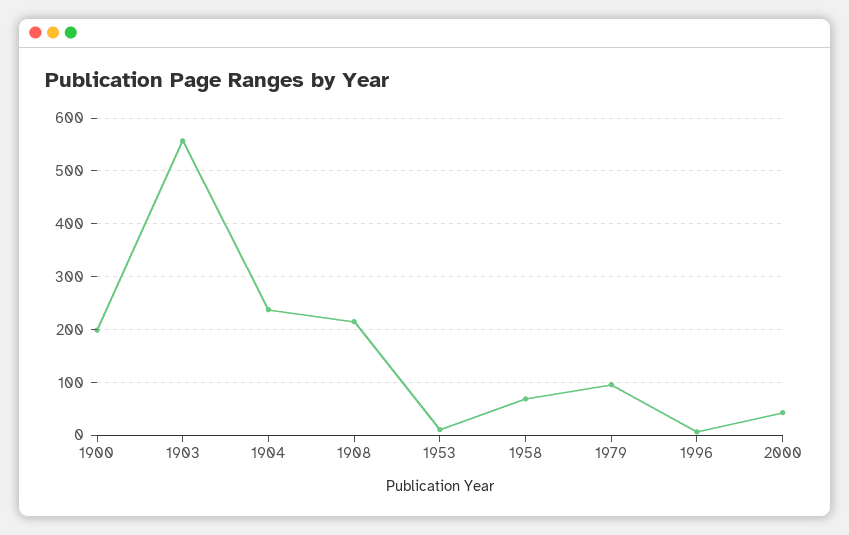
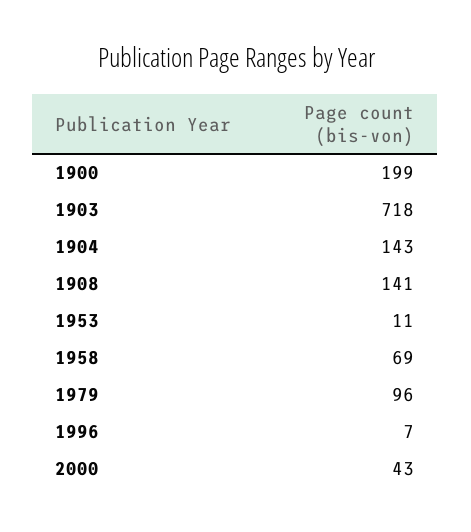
1903: 560 -> 718
1904: 240 -> 143
1908: 220 -> 141

